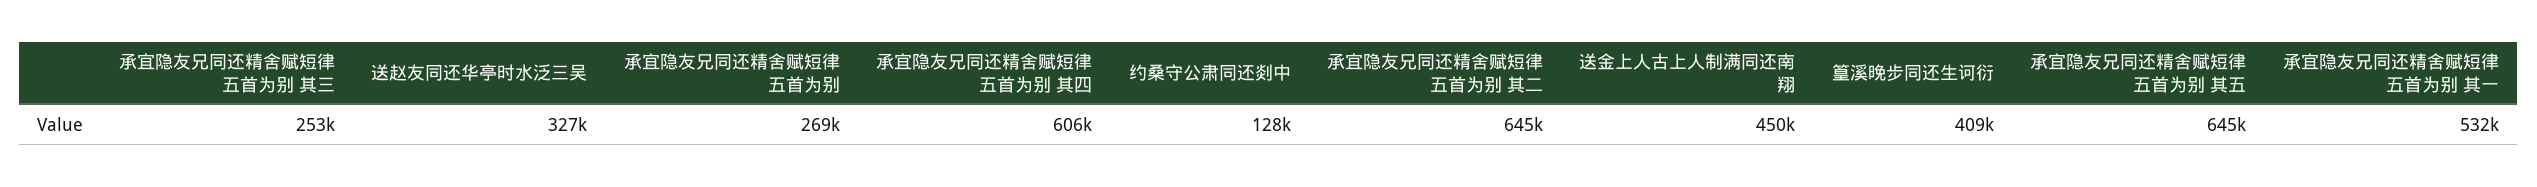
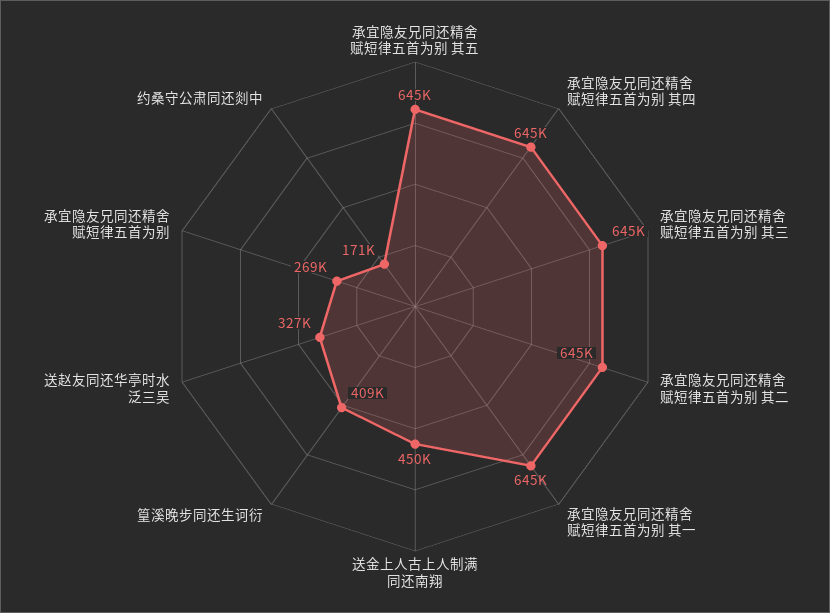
承宜隐友兄同还精舍赋短律五首为别 其三: 253000 -> 645000
承宜隐友兄同还精舍赋短律五首为别 其四: 606000 -> 645000
约桑守公肃同还剡中: 128000 -> 171000
承宜隐友兄同还精舍赋短律五首为别 其一: 532000 -> 645000

